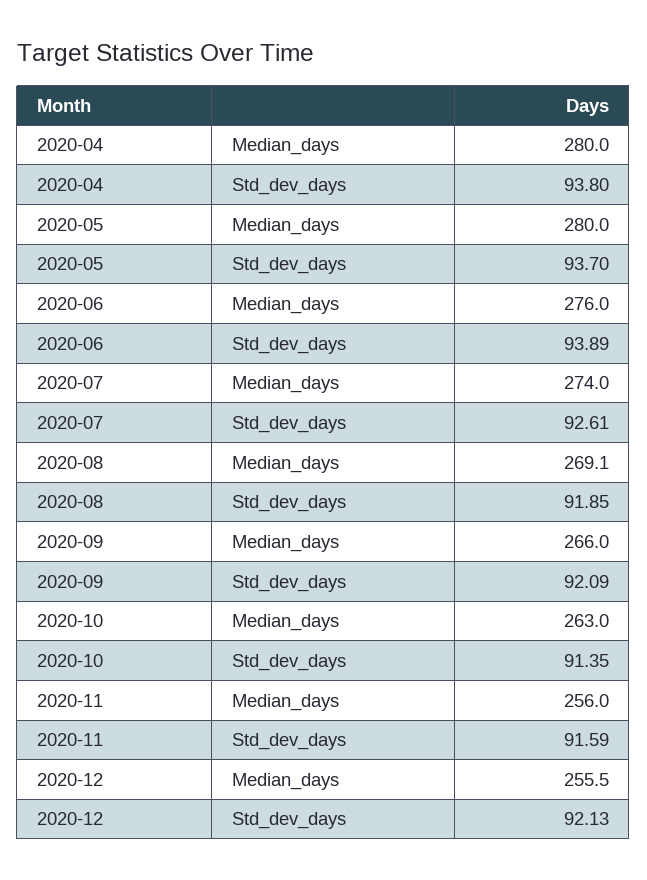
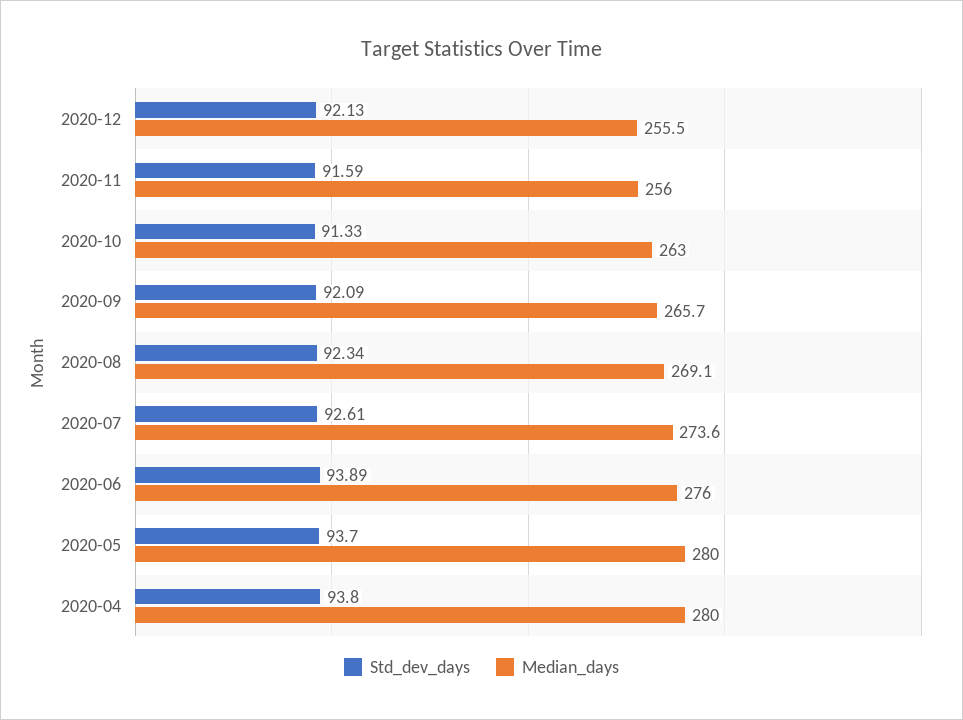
Median_days, 2020-07: 274 -> 273.6
Std_dev_days, 2020-08: 91.85 -> 92.34
Median_days, 2020-09: 266 -> 265.7
Std_dev_days, 2020-10: 91.35 -> 91.33

